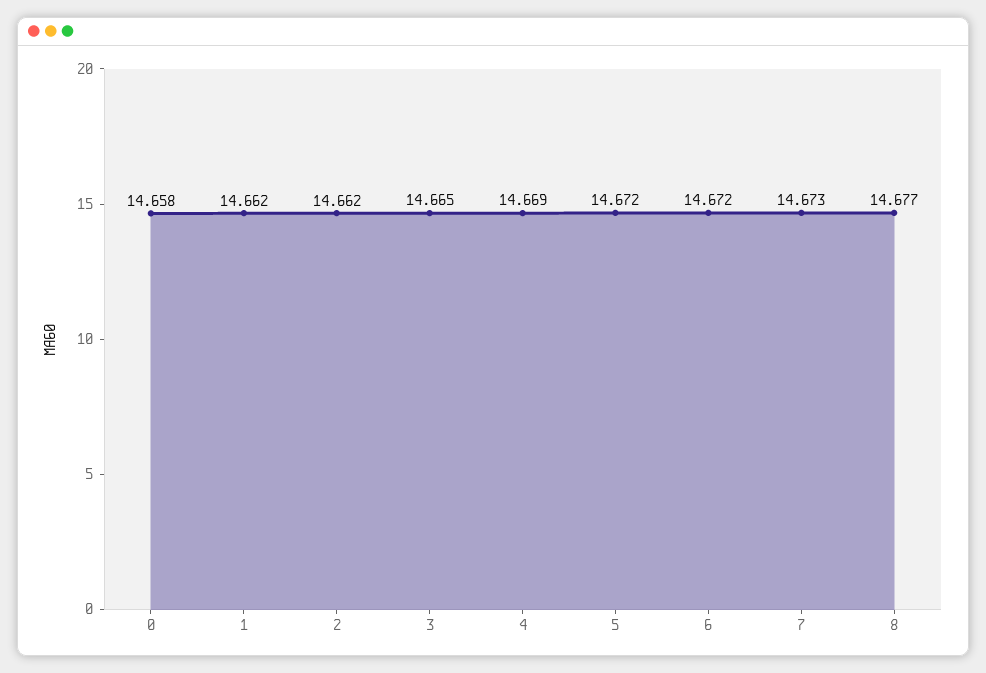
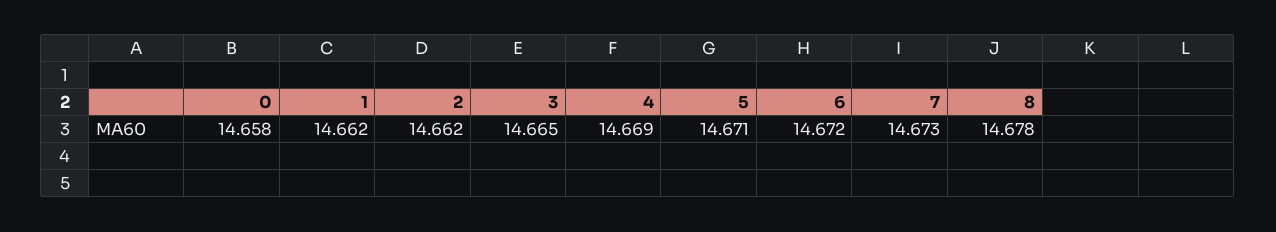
5: 14.672 -> 14.671
8: 14.677 -> 14.678

